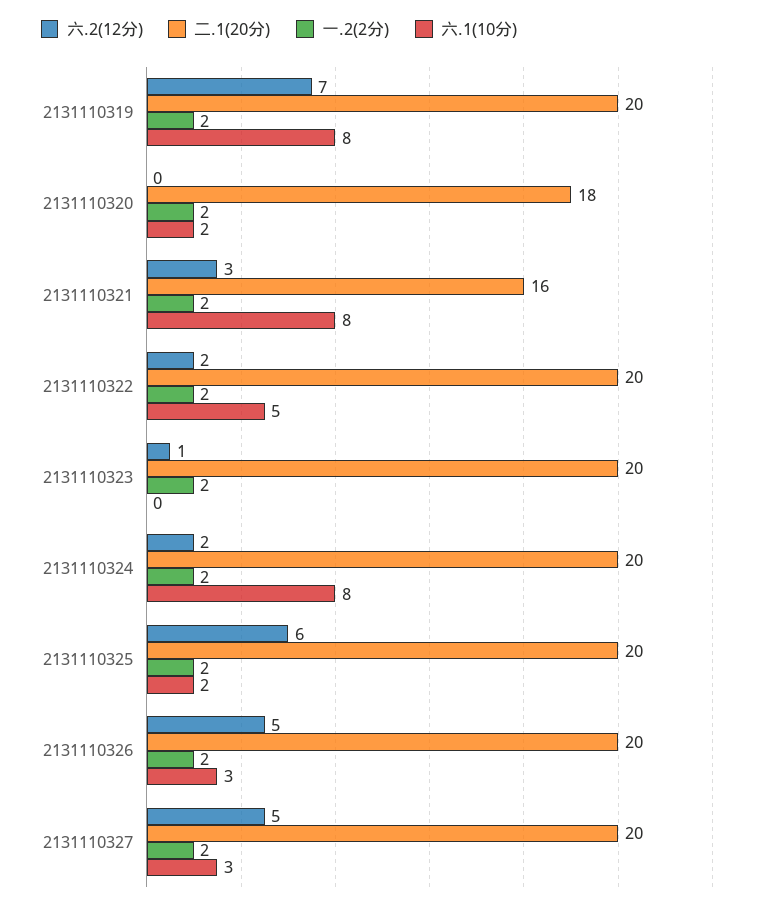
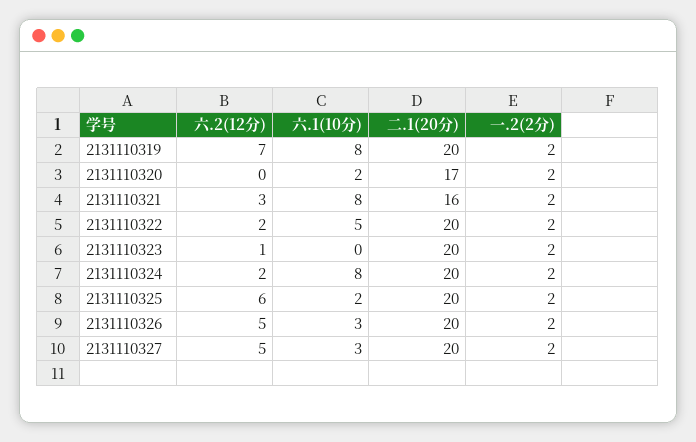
二.1(20分), 2131110320: 18 -> 17

